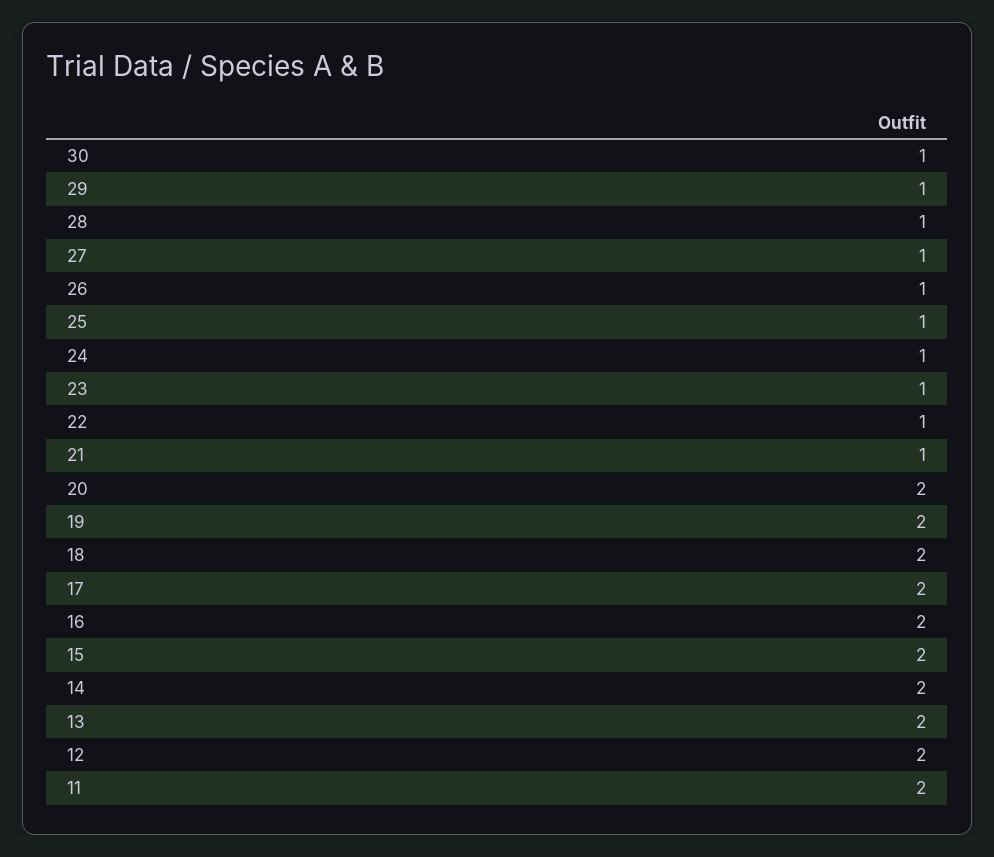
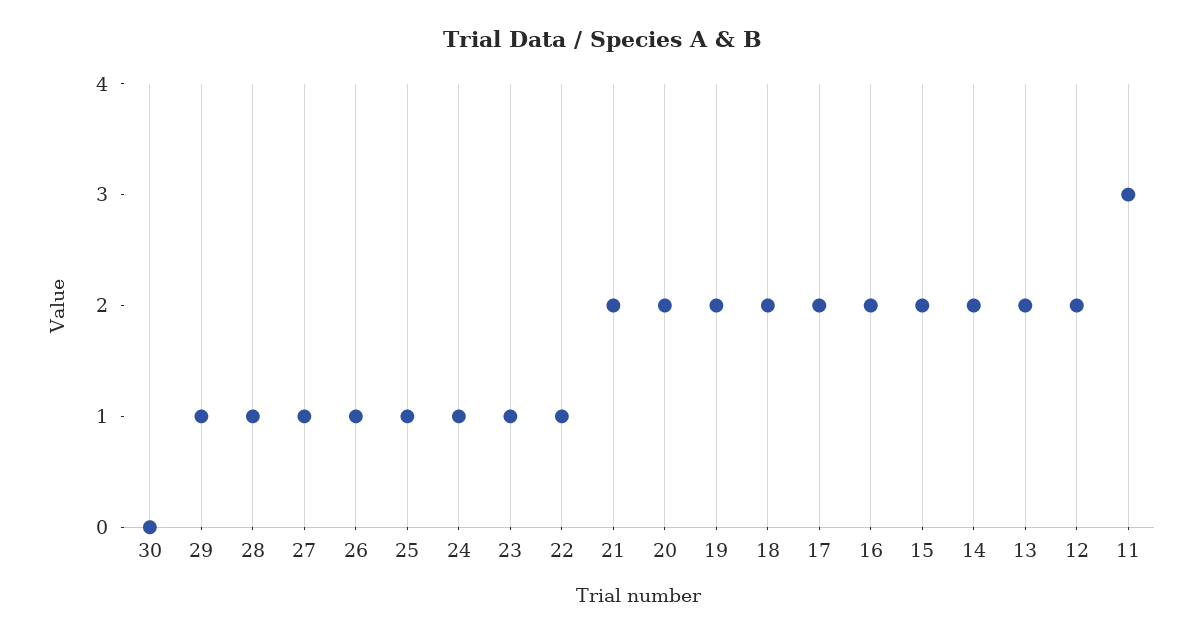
30: 1 -> 0
21: 1 -> 2
11: 2 -> 3

